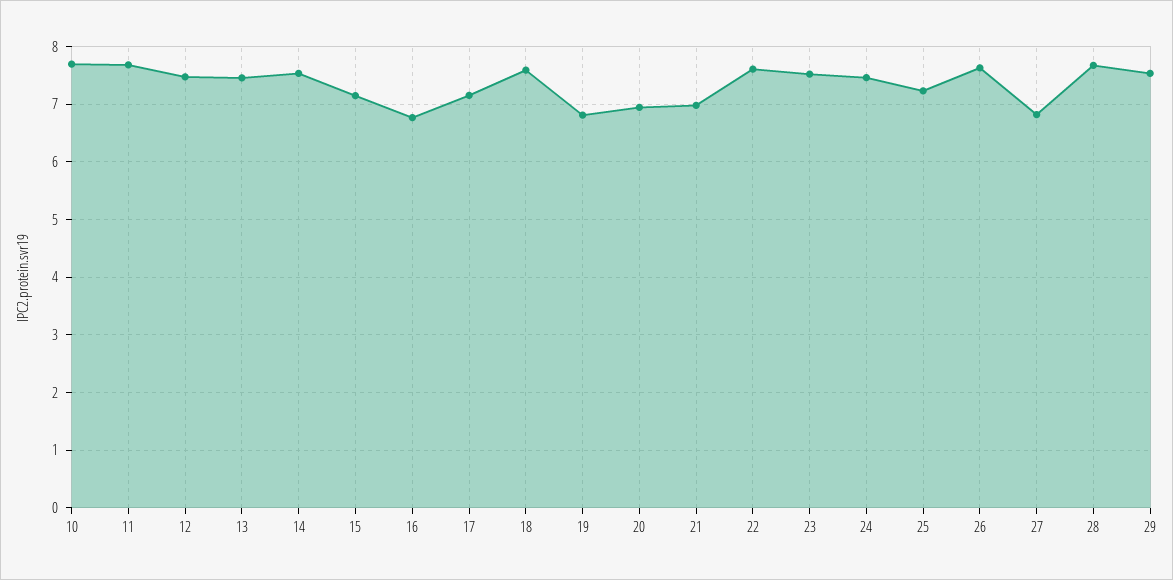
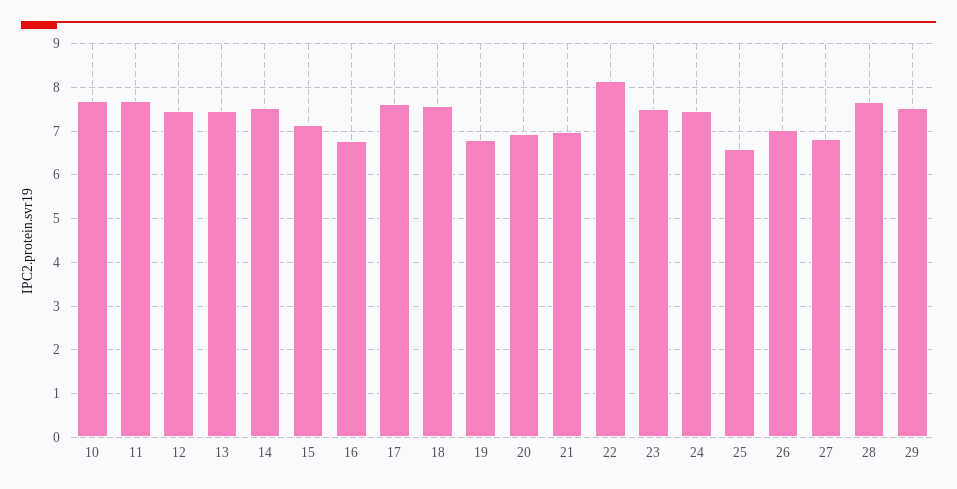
17: 7.2 -> 7.6
22: 7.6 -> 8.2
25: 7.2 -> 6.6
26: 7.6 -> 7

